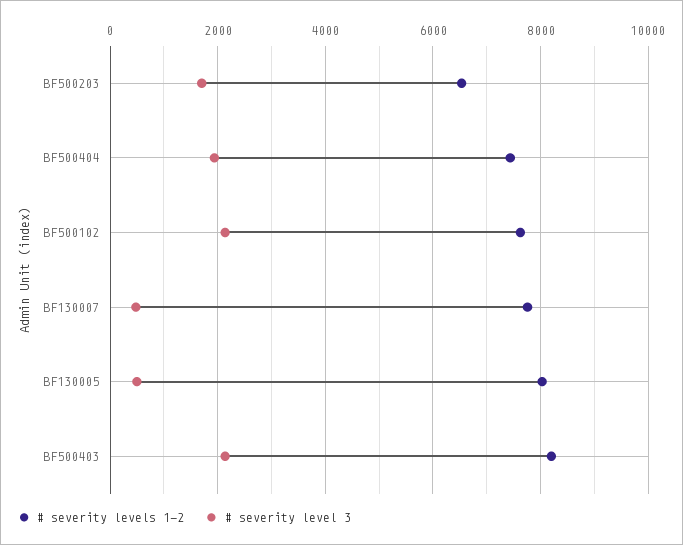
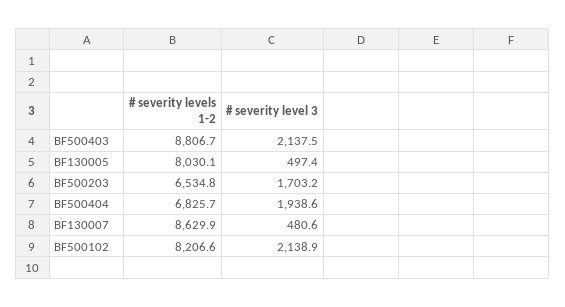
# severity levels 1-2, BF500404: 7400 -> 6825.7
# severity levels 1-2, BF500102: 7600 -> 8206.6
# severity levels 1-2, BF130007: 7800 -> 8629.9
# severity levels 1-2, BF500403: 8200 -> 8806.7

